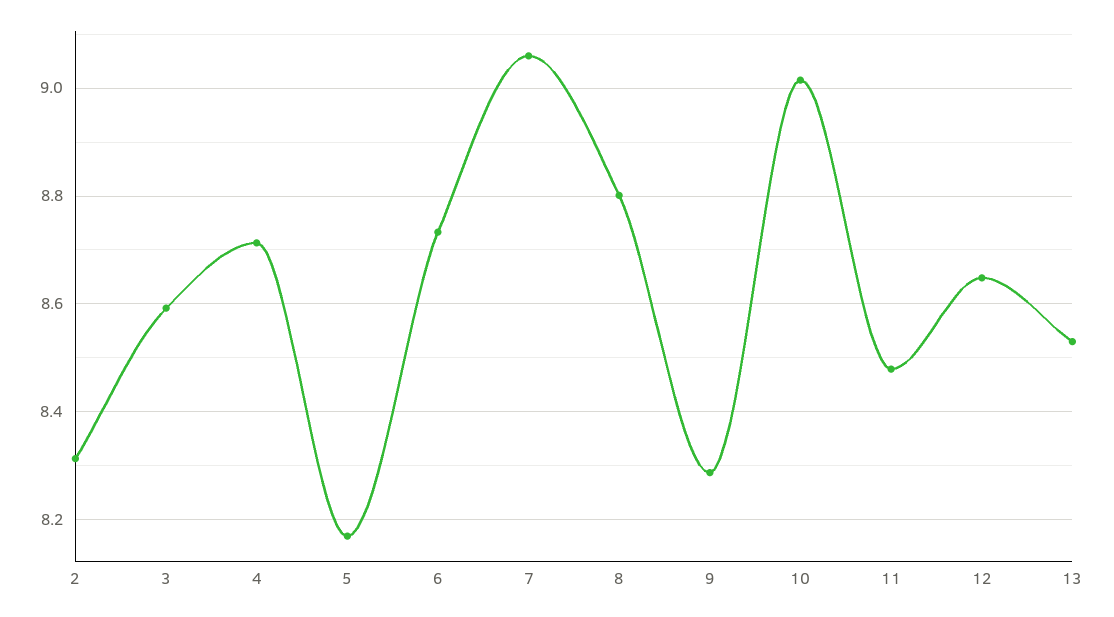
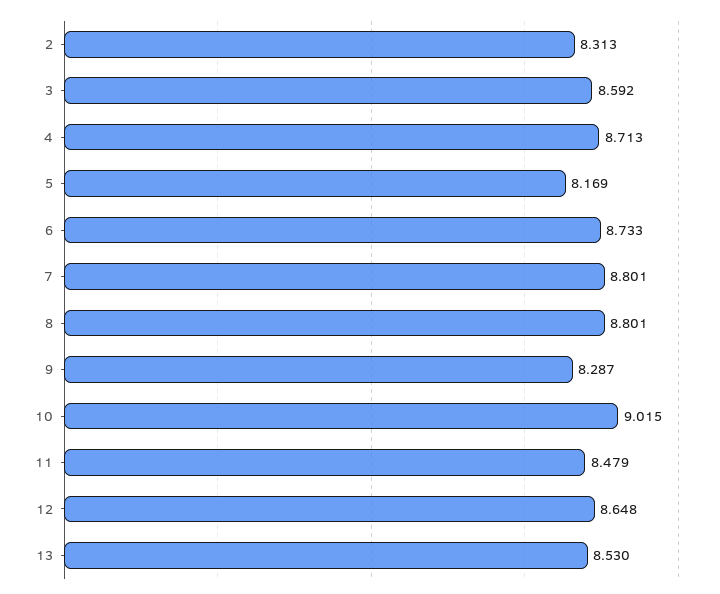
7: 9.06 -> 8.801

